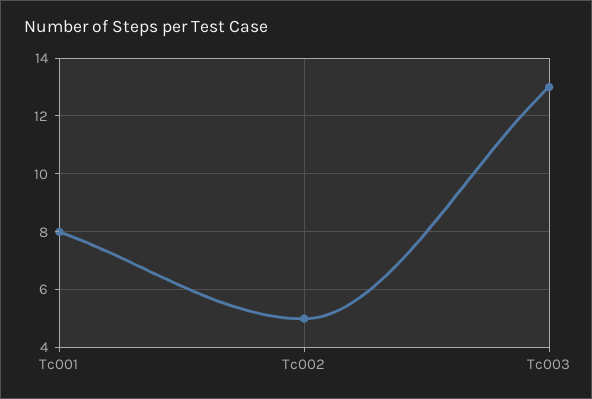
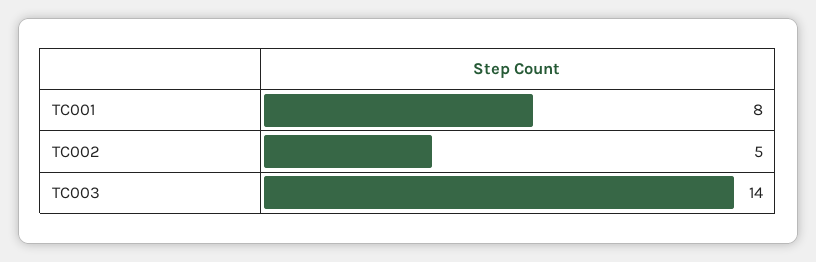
Tc003: 13 -> 14

